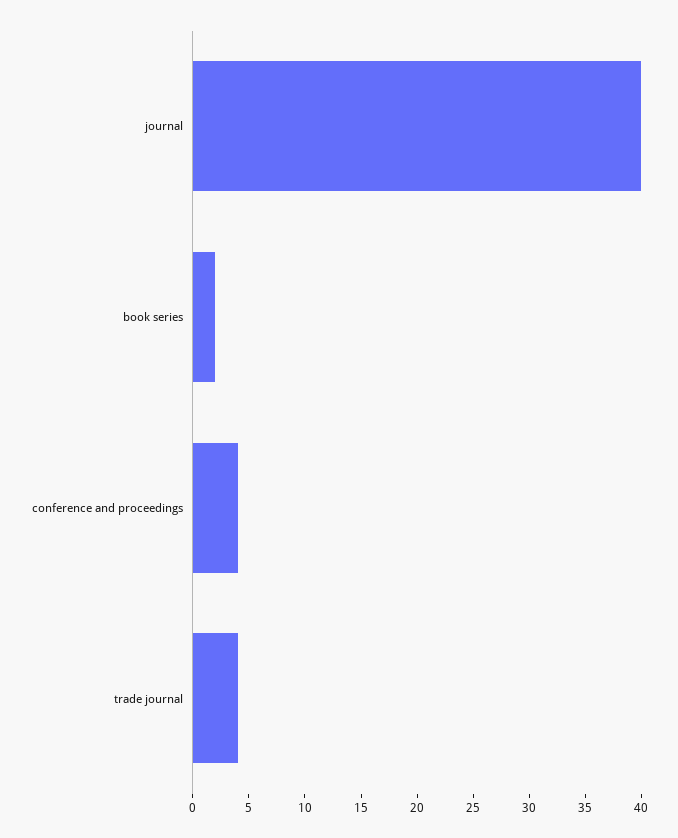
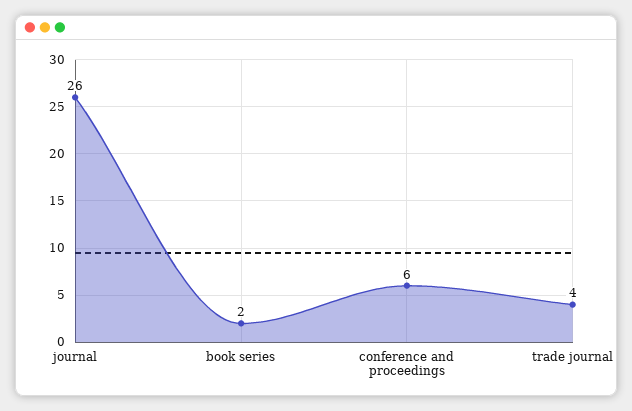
journal: 40 -> 26
conference and proceedings: 4 -> 6

